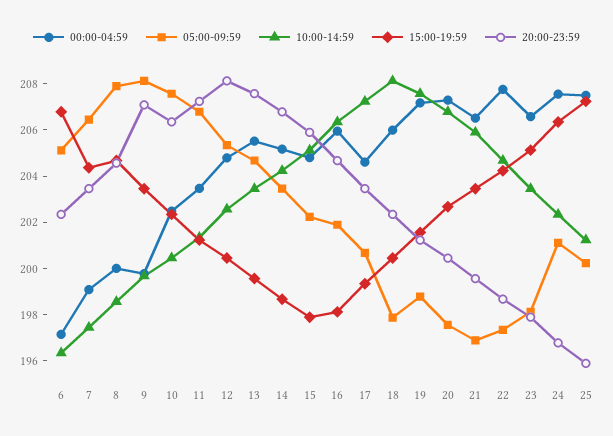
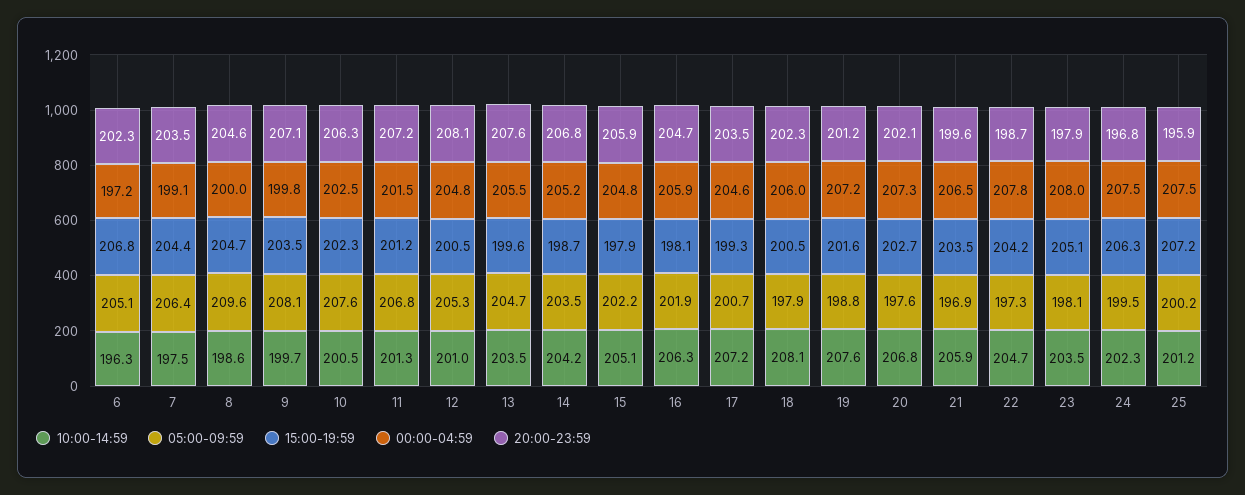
05:00-09:59, 8: 208 -> 209.6
00:00-04:59, 11: 203.5 -> 201.5
10:00-14:59, 12: 202.5 -> 201
20:00-23:59, 20: 200.5 -> 202.1
00:00-04:59, 23: 206.5 -> 208
05:00-09:59, 24: 201 -> 199.5

